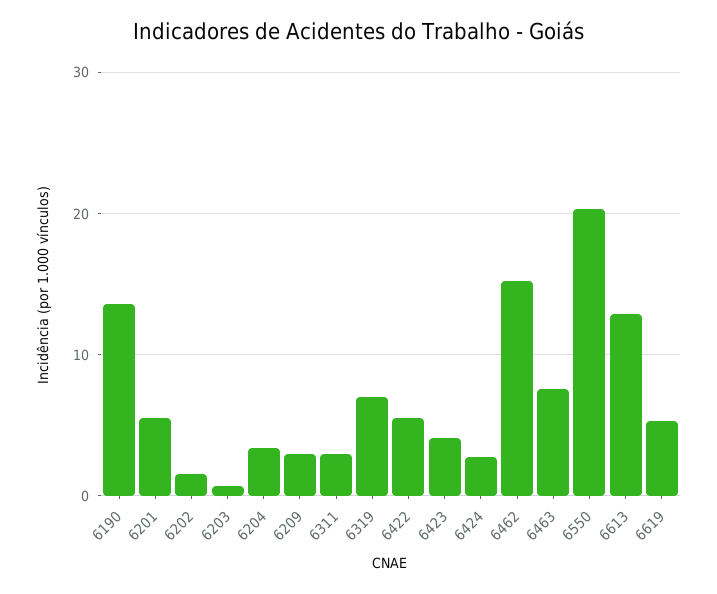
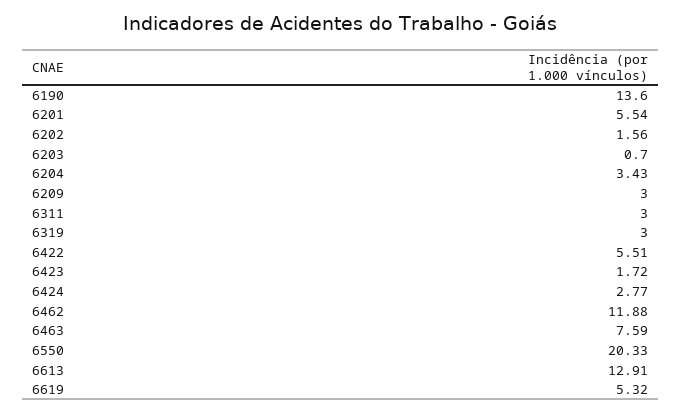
6319: 7 -> 3
6423: 4 -> 1.72
6462: 15 -> 11.88

